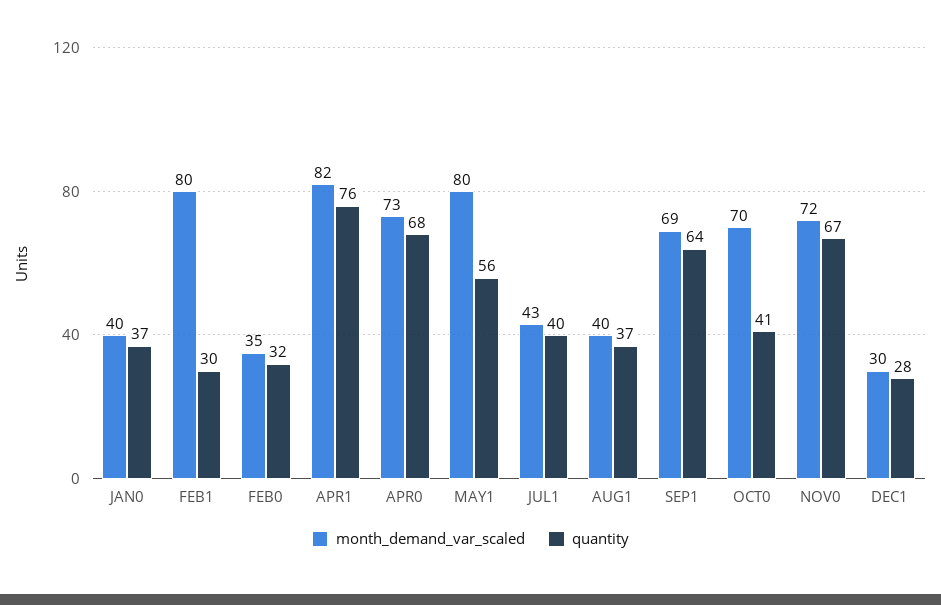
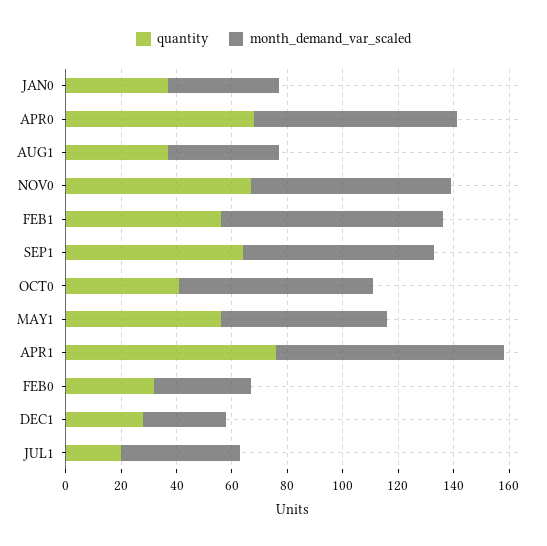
quantity, FEB1: 30 -> 55
month_demand_var_scaled, MAY1: 80 -> 60
quantity, JUL1: 40 -> 20

